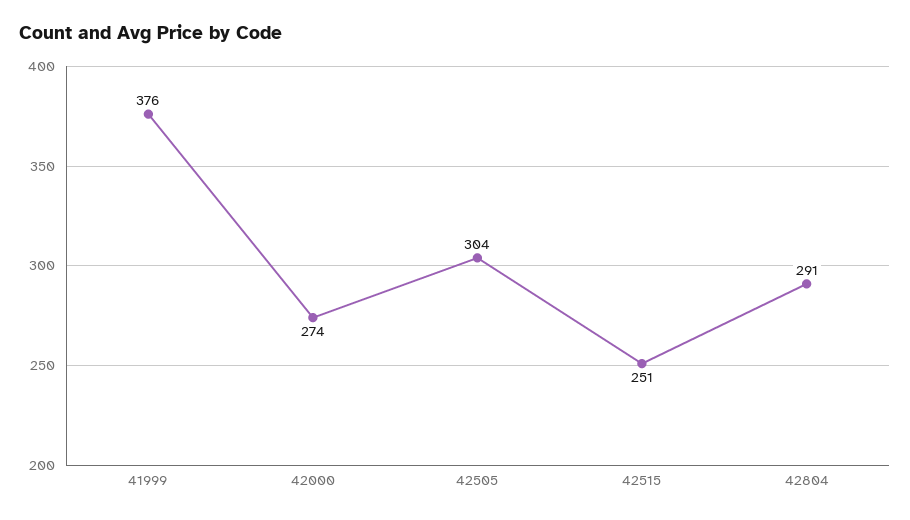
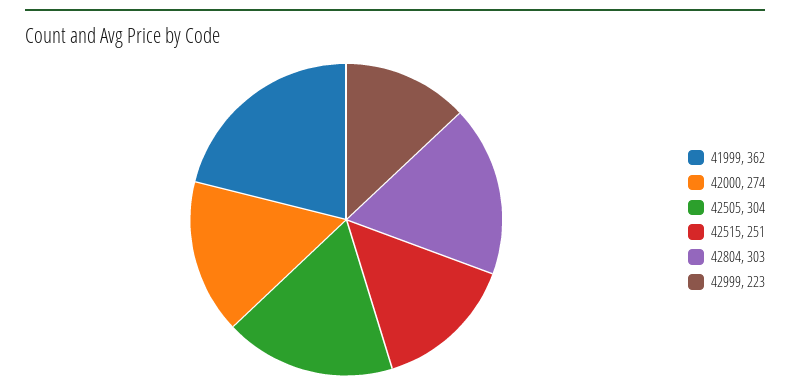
41999: 376 -> 362
42804: 291 -> 303
42999: none -> 223

